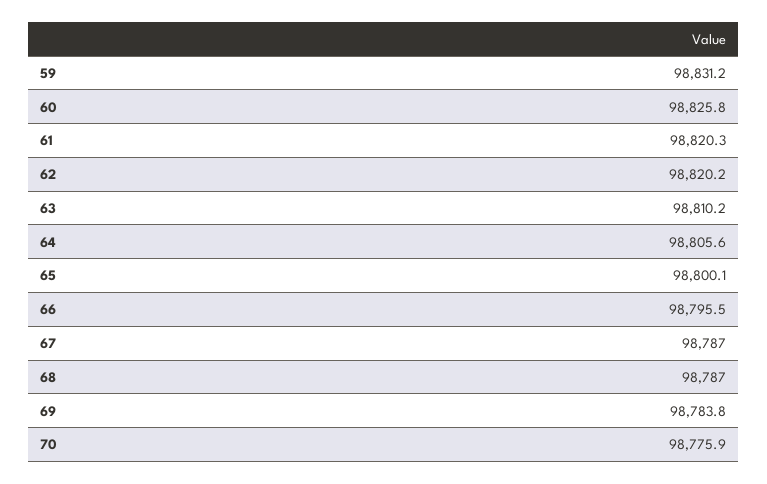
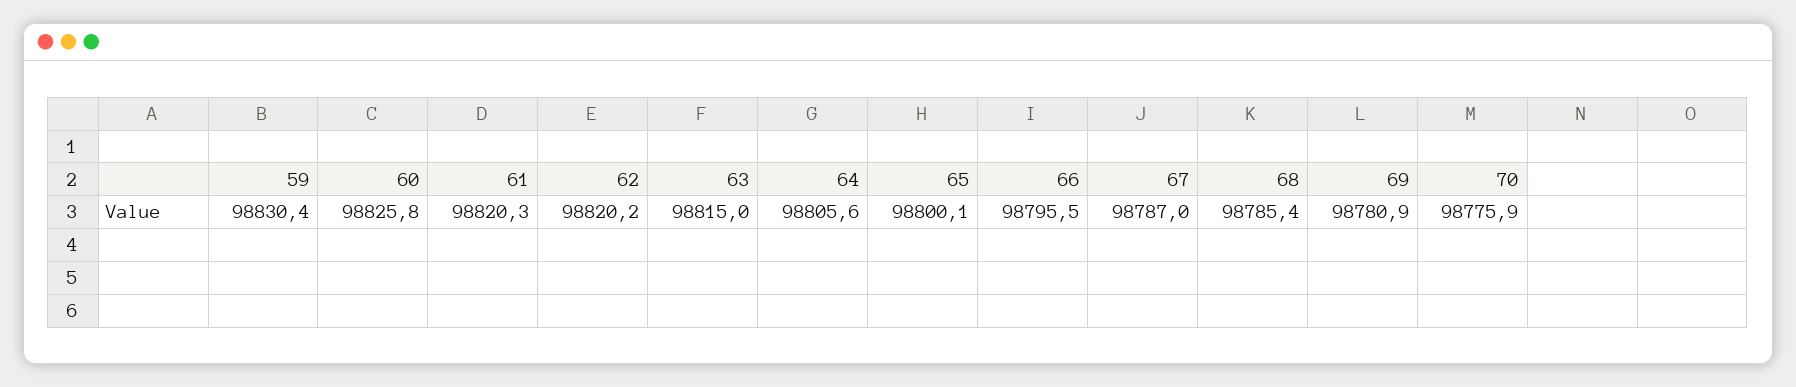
59: 98831.2 -> 98830.4
63: 98810.2 -> 98815
68: 98787 -> 98785.4
69: 98783.8 -> 98780.9

